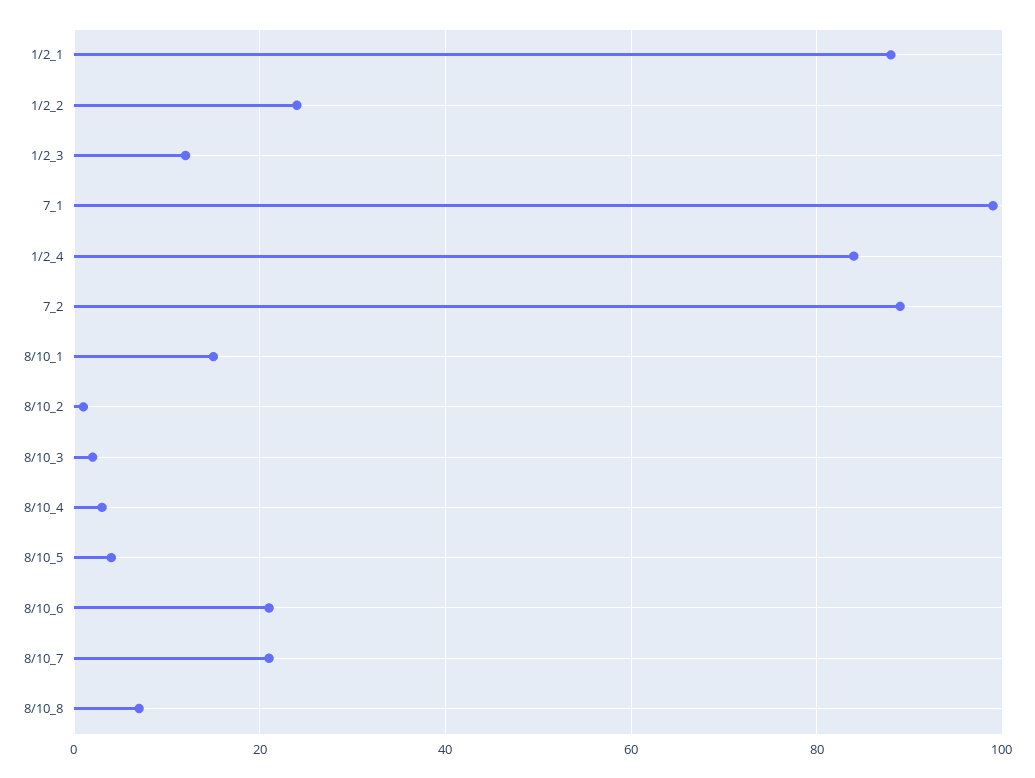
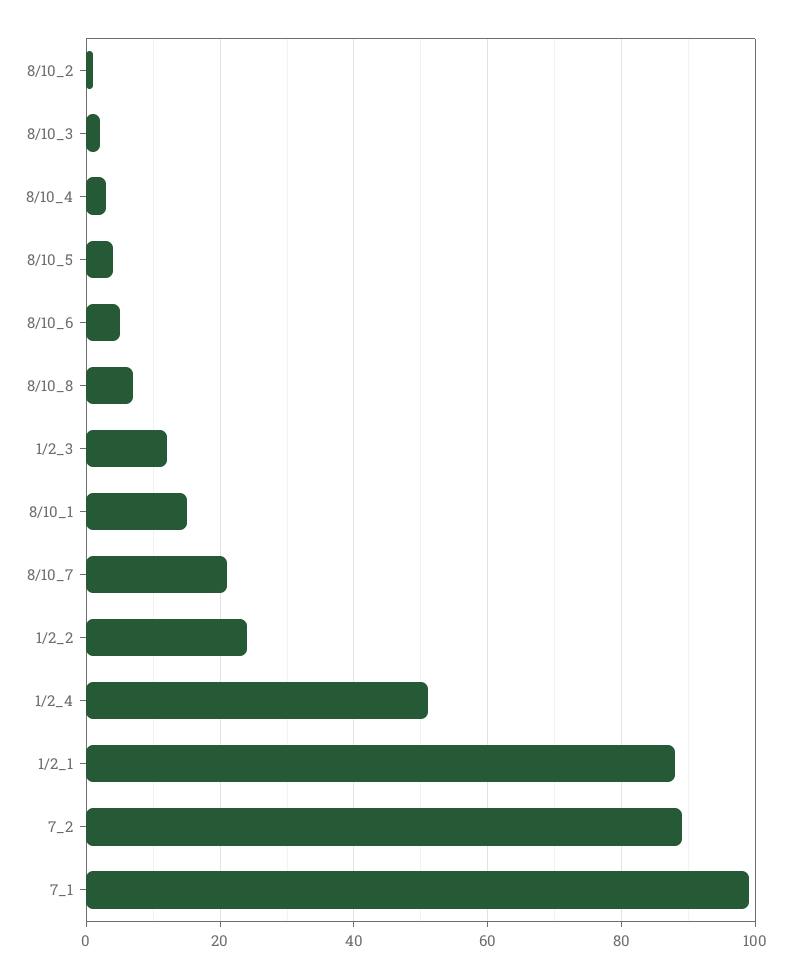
1/2_4: 85 -> 50
8/10_6: 20 -> 5

